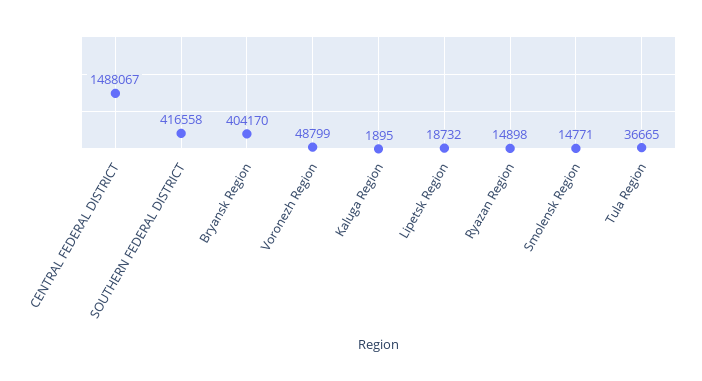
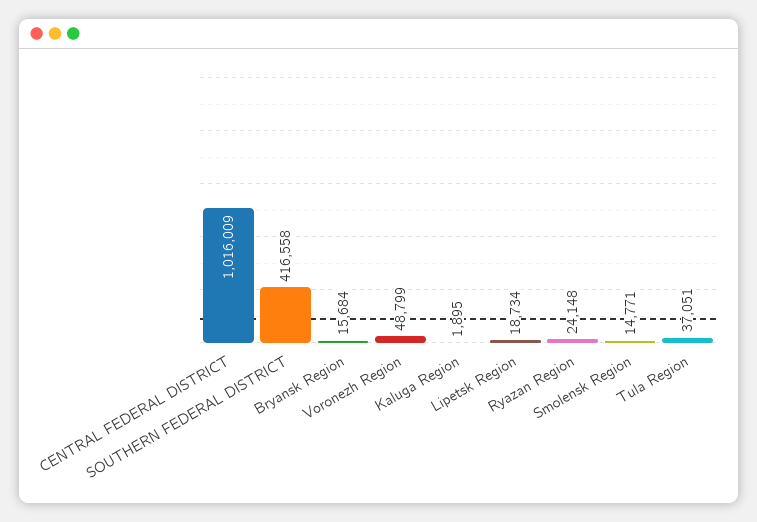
CENTRAL FEDERAL DISTRICT: 1488067 -> 1016009
Bryansk Region: 404170 -> 15684
Lipetsk Region: 18732 -> 18734
Ryazan Region: 14898 -> 24148
Tula Region: 36665 -> 37051

